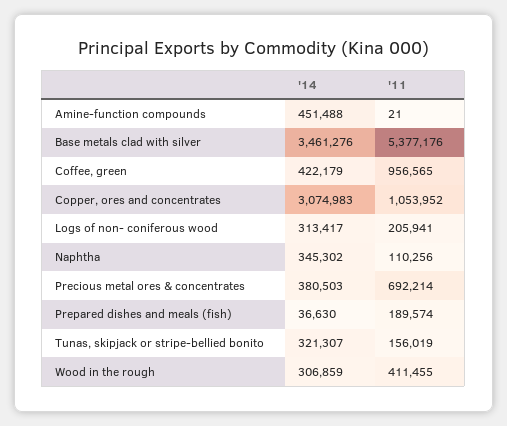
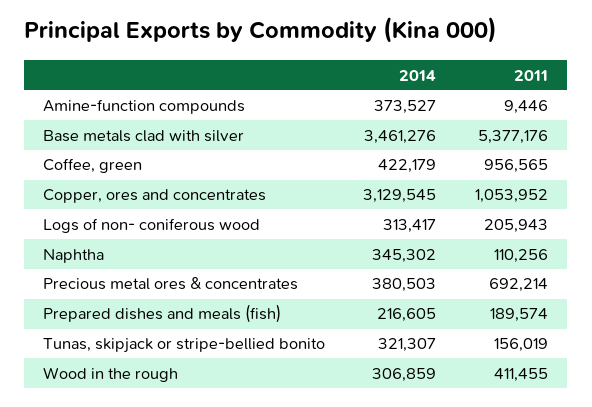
'14, Amine-function compounds: 451488 -> 373527
'11, Amine-function compounds: 21 -> 9446
'14, Copper, ores and concentrates: 3074983 -> 3129545
'11, Logs of non- coniferous wood: 205941 -> 205943
'14, Prepared dishes and meals (fish): 36630 -> 216605

